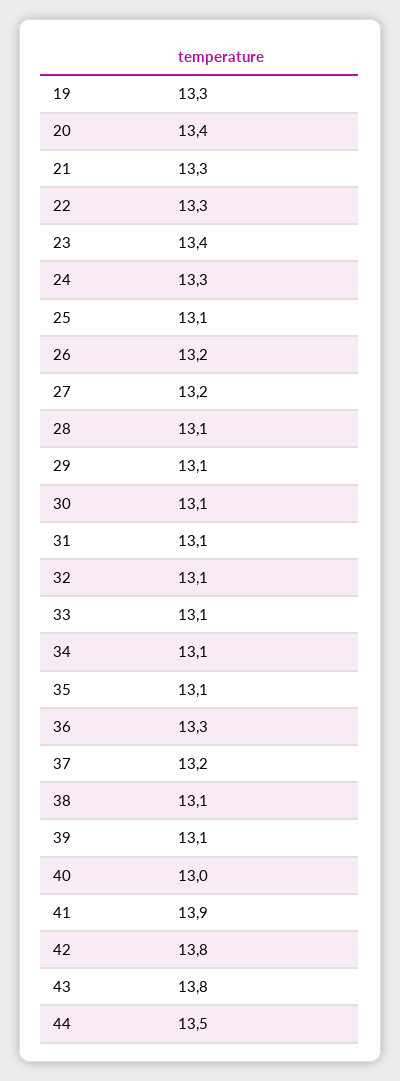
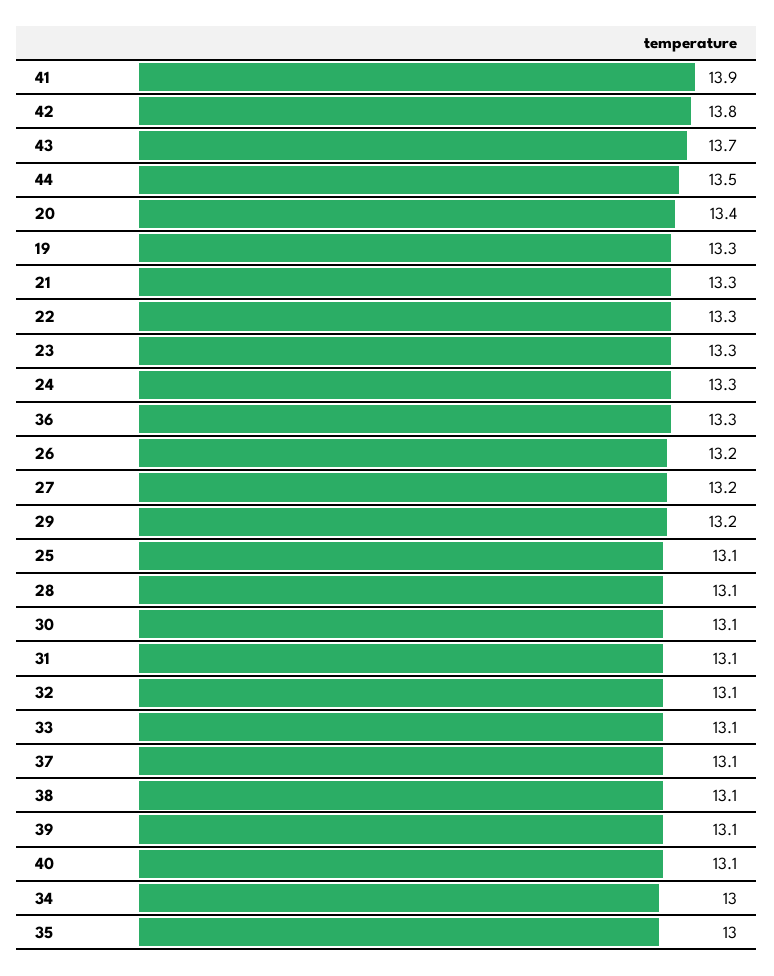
23: 13.4 -> 13.3
29: 13.1 -> 13.2
34: 13.1 -> 13
35: 13.1 -> 13
37: 13.2 -> 13.1
40: 13 -> 13.1
43: 13.8 -> 13.7

